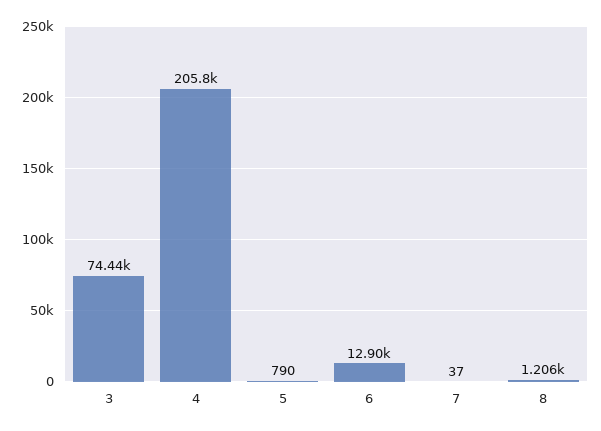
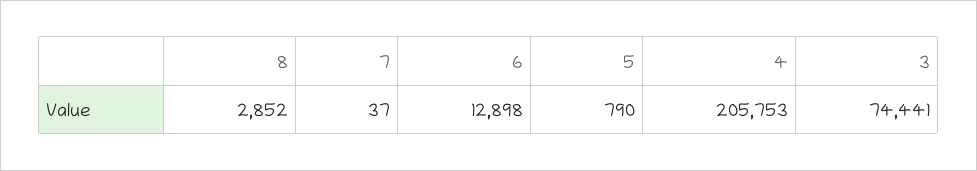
8: 1206 -> 2852

